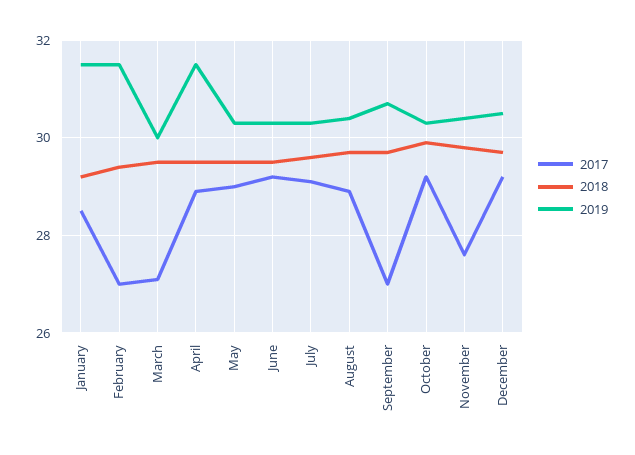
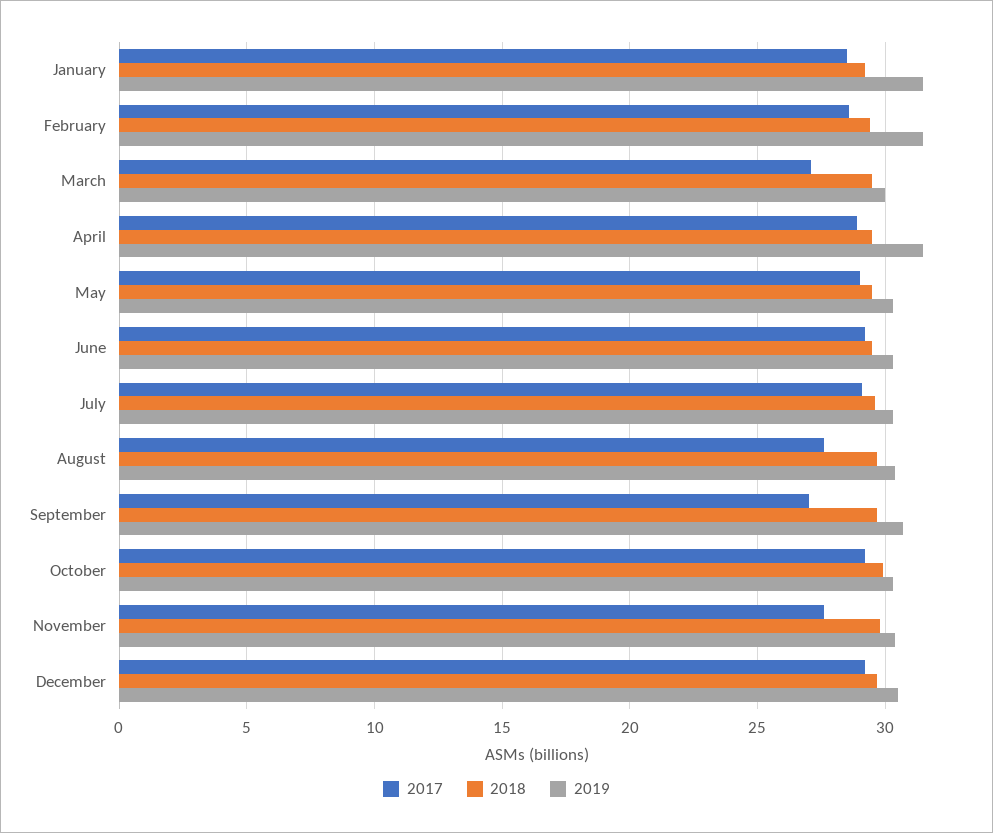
2017, February: 27 -> 28.5
2017, August: 29 -> 27.5

